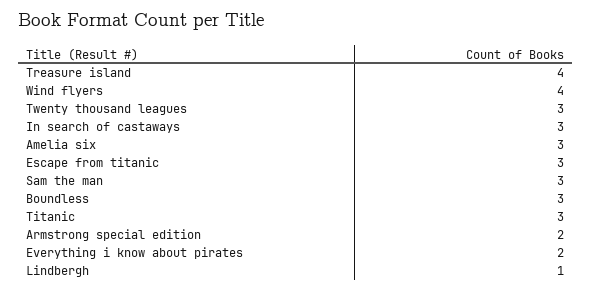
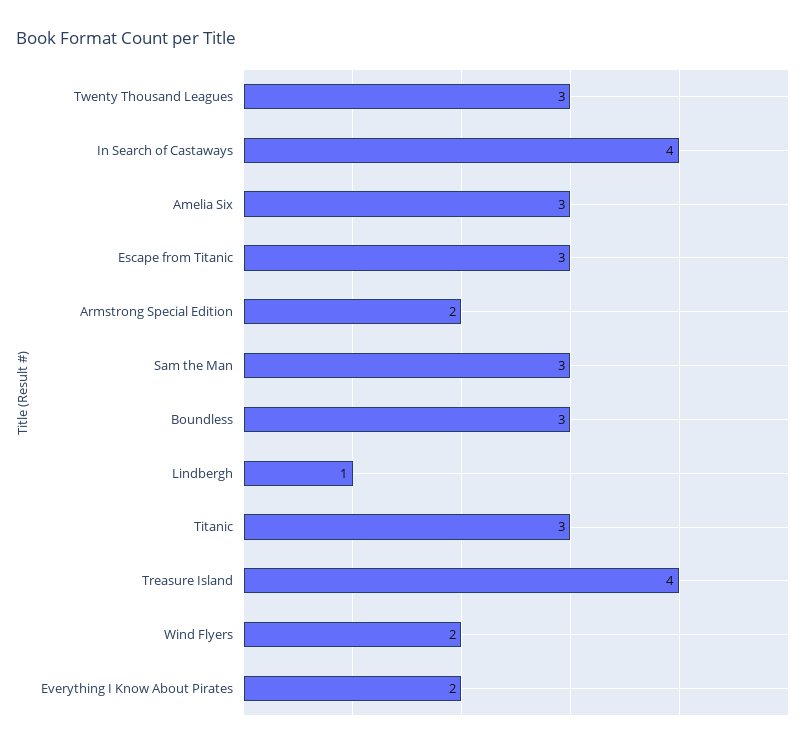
Wind flyers: 4 -> 2
In search of castaways: 3 -> 4

